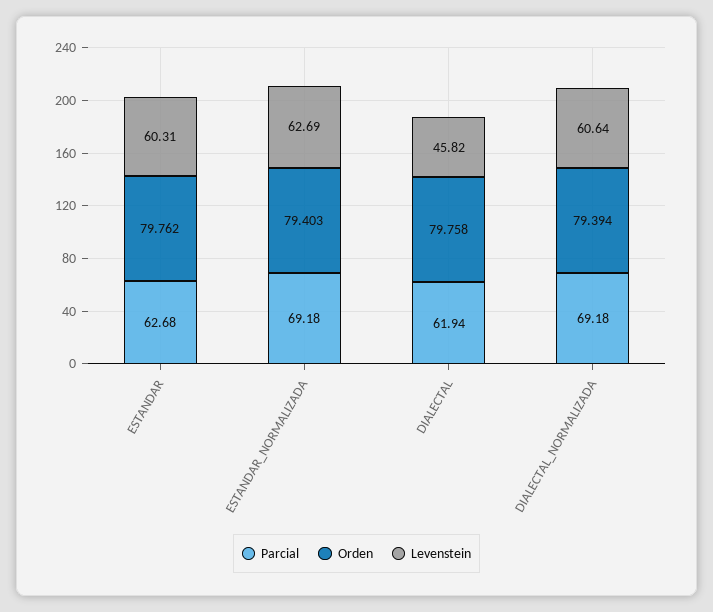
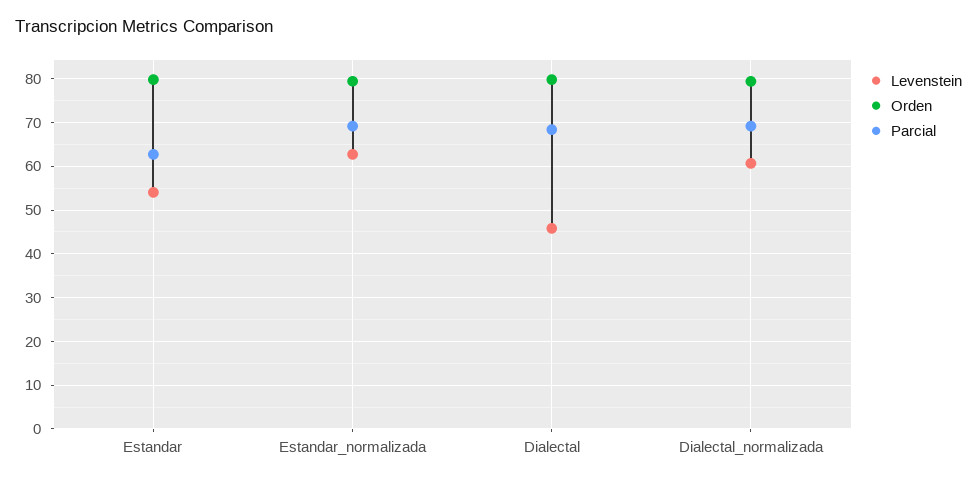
Levenstein, ESTANDAR: 60.31 -> 54
Parcial, DIALECTAL: 61.94 -> 68

